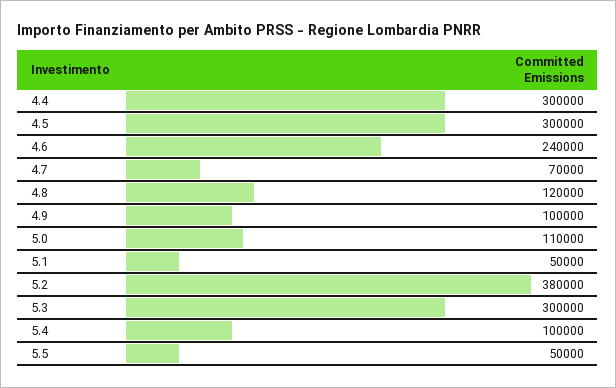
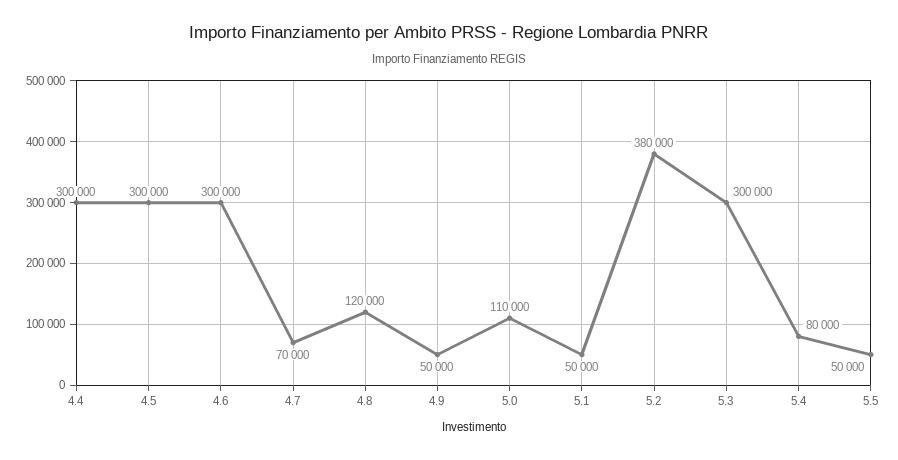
4.6: 240000 -> 300000
4.9: 100000 -> 50000
5.4: 100000 -> 80000

